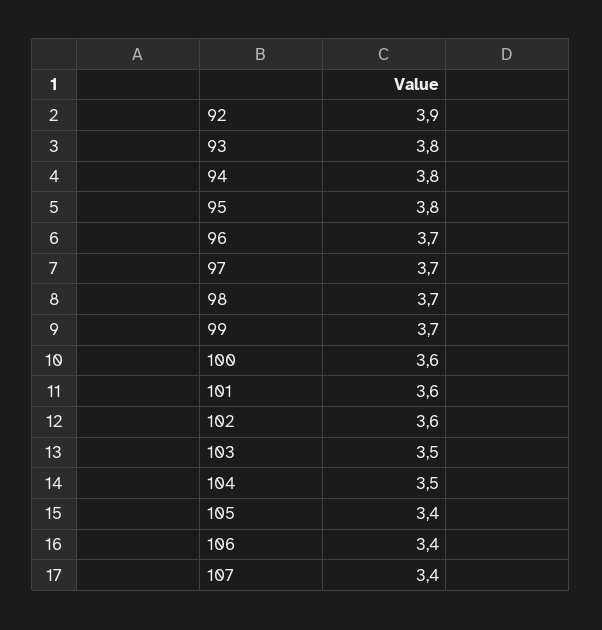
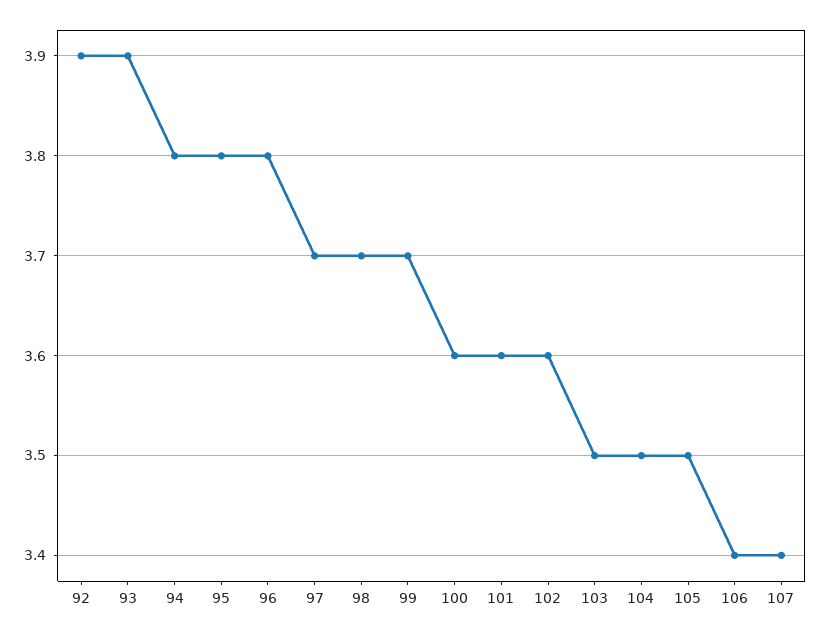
93: 3.8 -> 3.9
96: 3.7 -> 3.8
105: 3.4 -> 3.5

